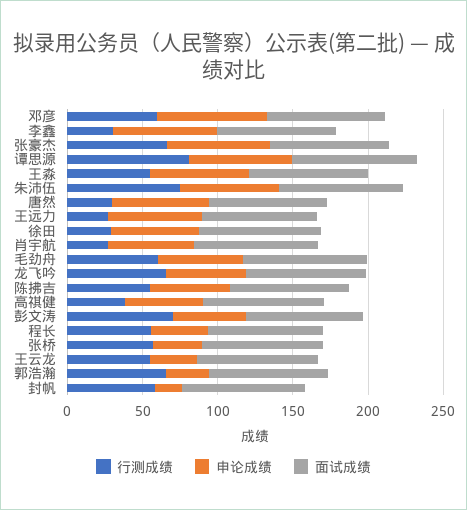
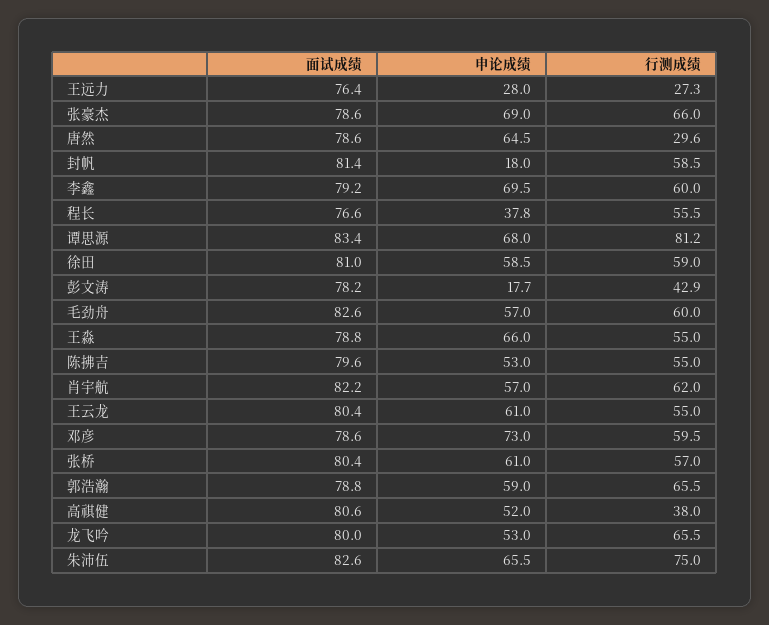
行测成绩, 李鑫: 30 -> 60
申论成绩, 王远力: 60 -> 28
行测成绩, 徐田: 30 -> 59
行测成绩, 肖宇航: 30 -> 62
行测成绩, 彭文涛: 70 -> 42.9
申论成绩, 彭文涛: 50 -> 17.7
申论成绩, 张桥: 30 -> 61
申论成绩, 王云龙: 30 -> 61
申论成绩, 郭浩瀚: 30 -> 59

